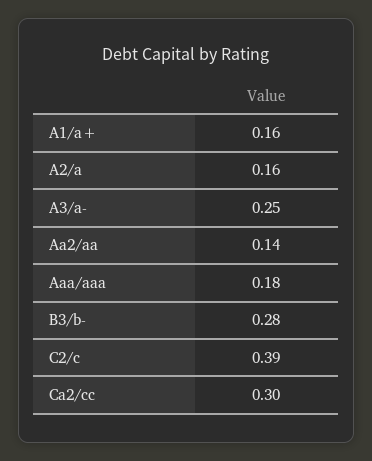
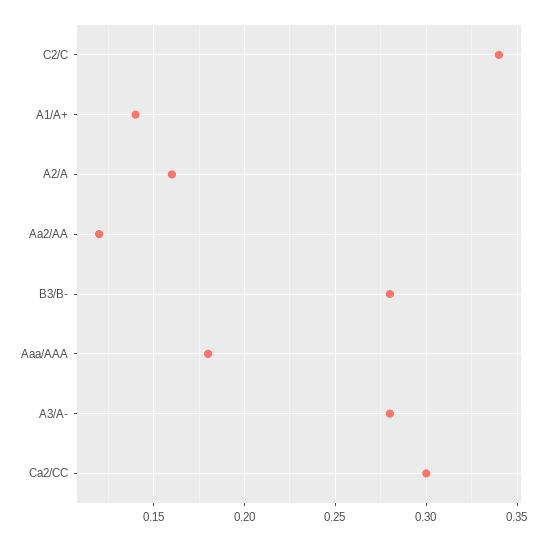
A1/a+: 0.16 -> 0.14
A3/a-: 0.25 -> 0.28
Aa2/aa: 0.14 -> 0.12
C2/c: 0.39 -> 0.34

